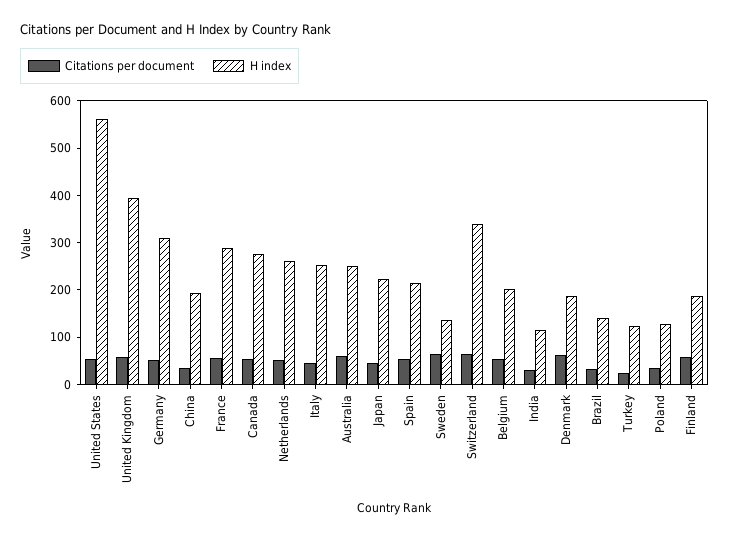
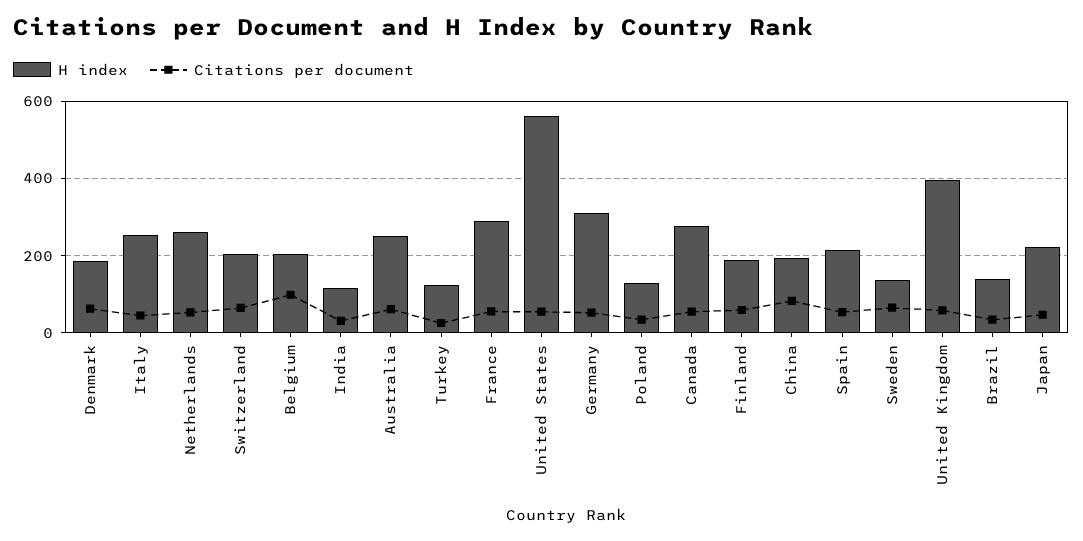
Citations per document, China: 40 -> 80
H index, Switzerland: 340 -> 200
Citations per document, Belgium: 60 -> 100

